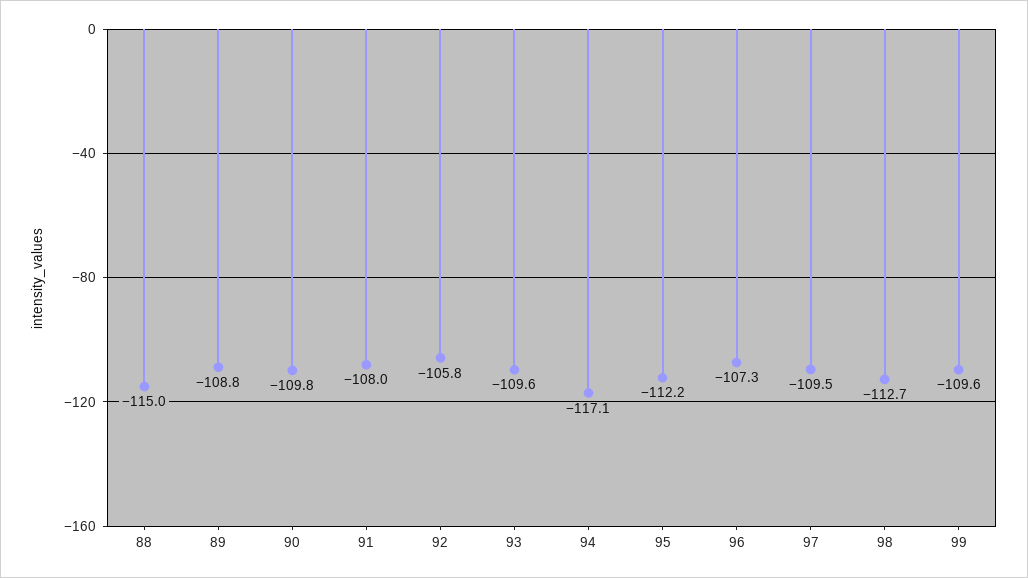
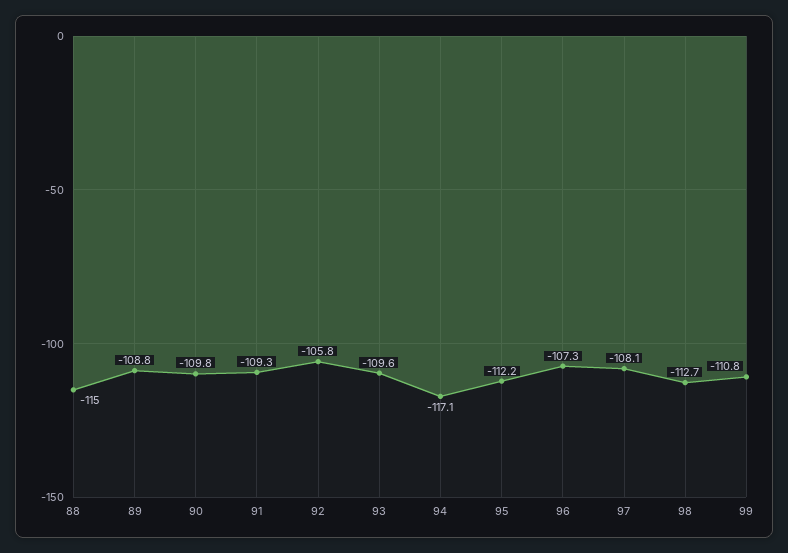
91: -108 -> -109.3
97: -109.5 -> -108.1
99: -109.6 -> -110.8

